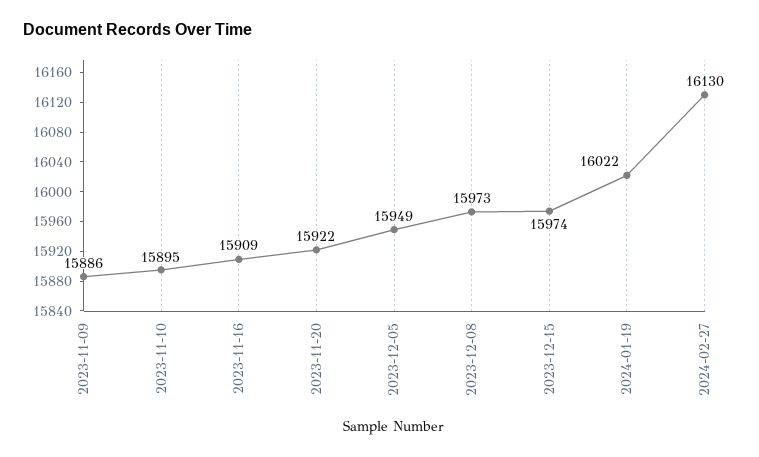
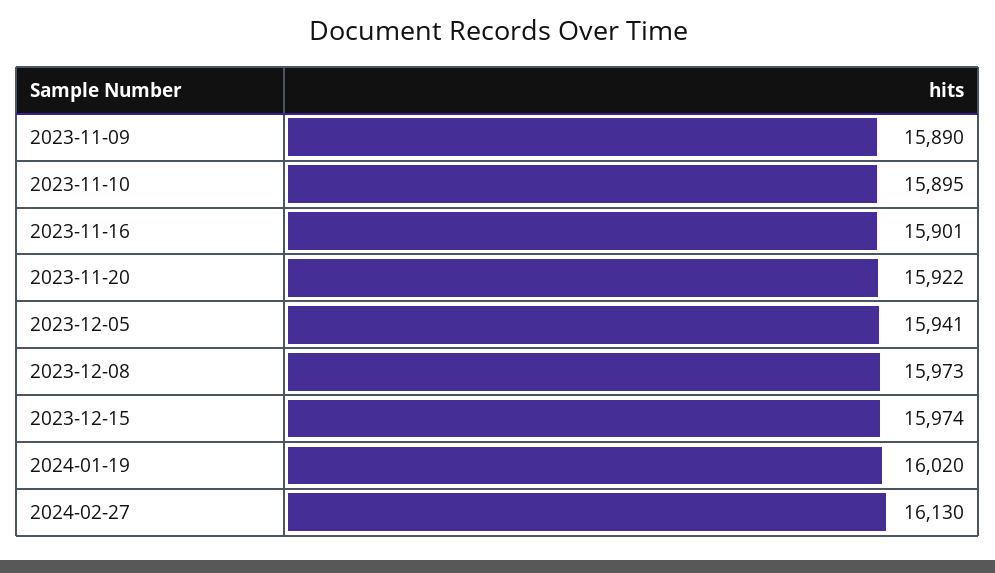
2023-11-09: 15886 -> 15890
2023-11-16: 15909 -> 15901
2023-12-05: 15949 -> 15941
2024-01-19: 16022 -> 16020

